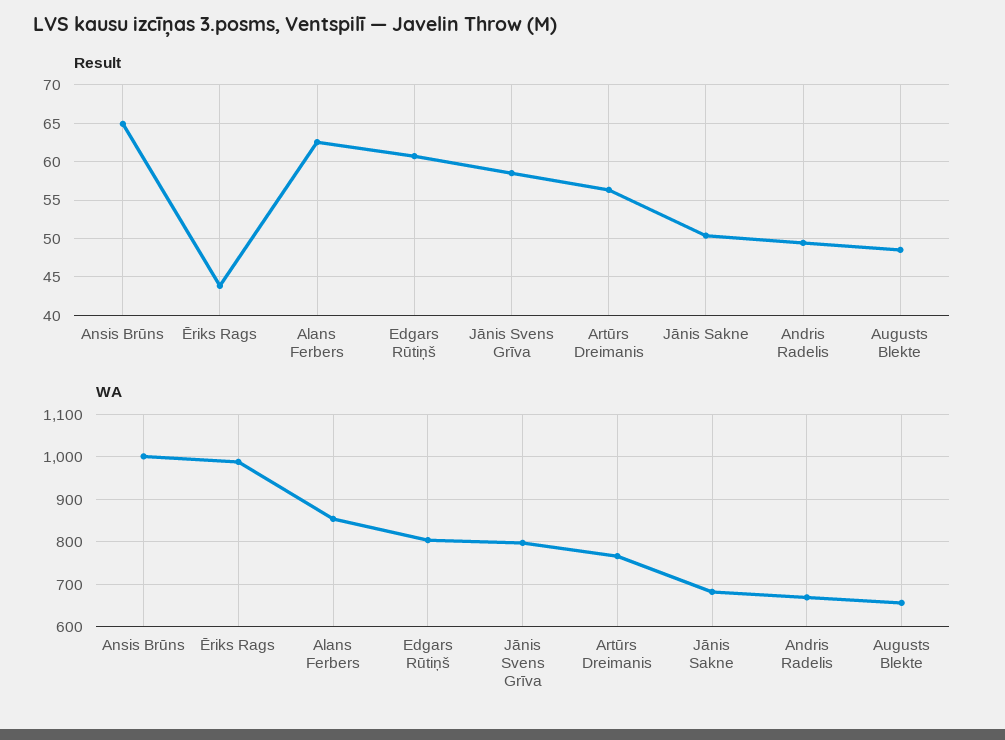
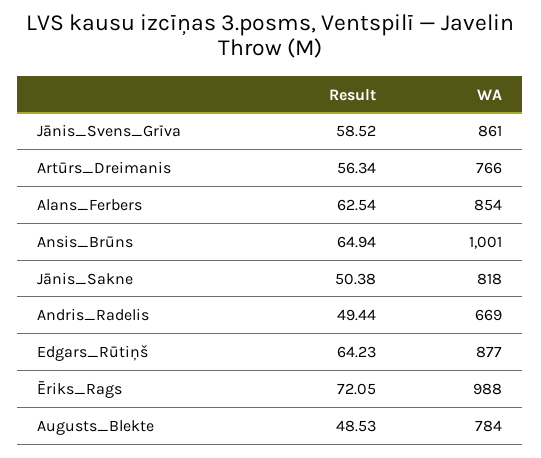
Result, Ēriks Rags: 44 -> 72.05
Result, Edgars Rūtiņš: 61 -> 64.23
WA, Edgars Rūtiņš: 800 -> 877
WA, Jānis Svens Grīva: 800 -> 861
WA, Jānis Sakne: 680 -> 818
WA, Augusts Blekte: 660 -> 784

